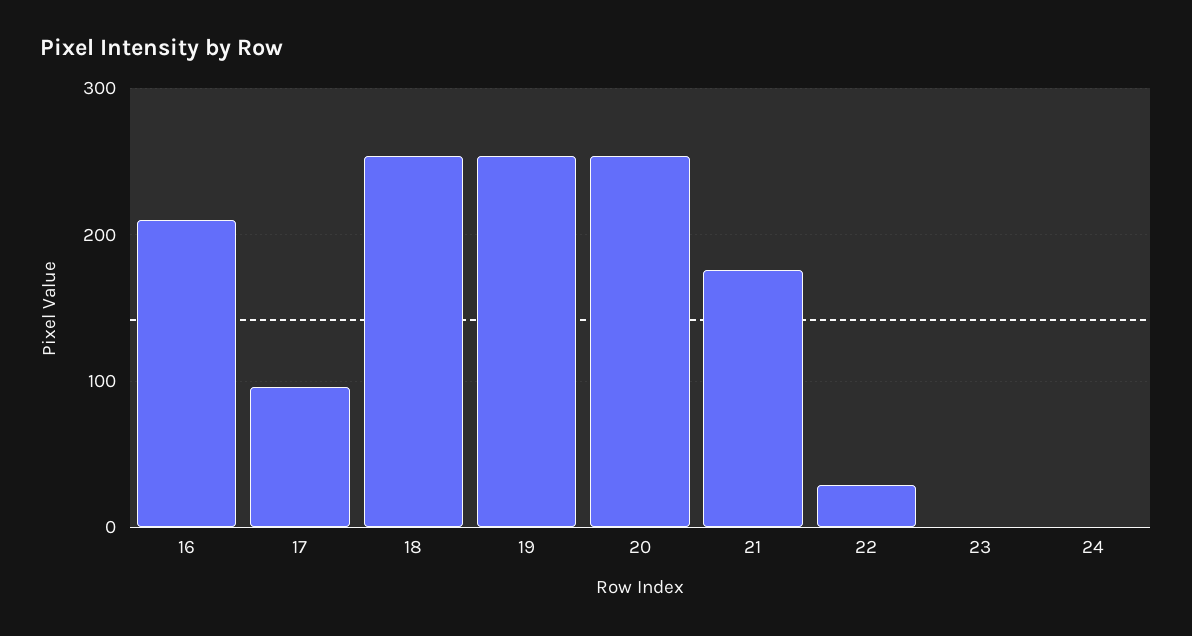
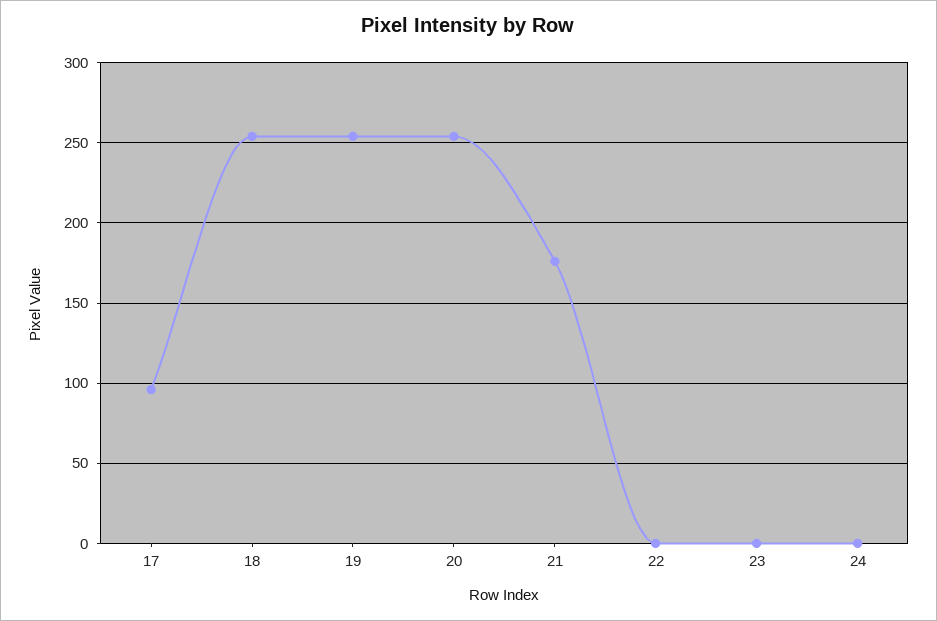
16: 210 -> none
22: 30 -> 0

